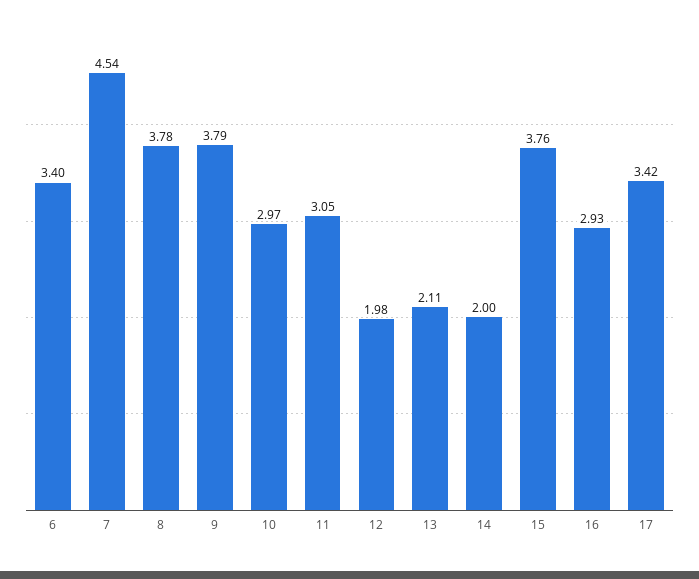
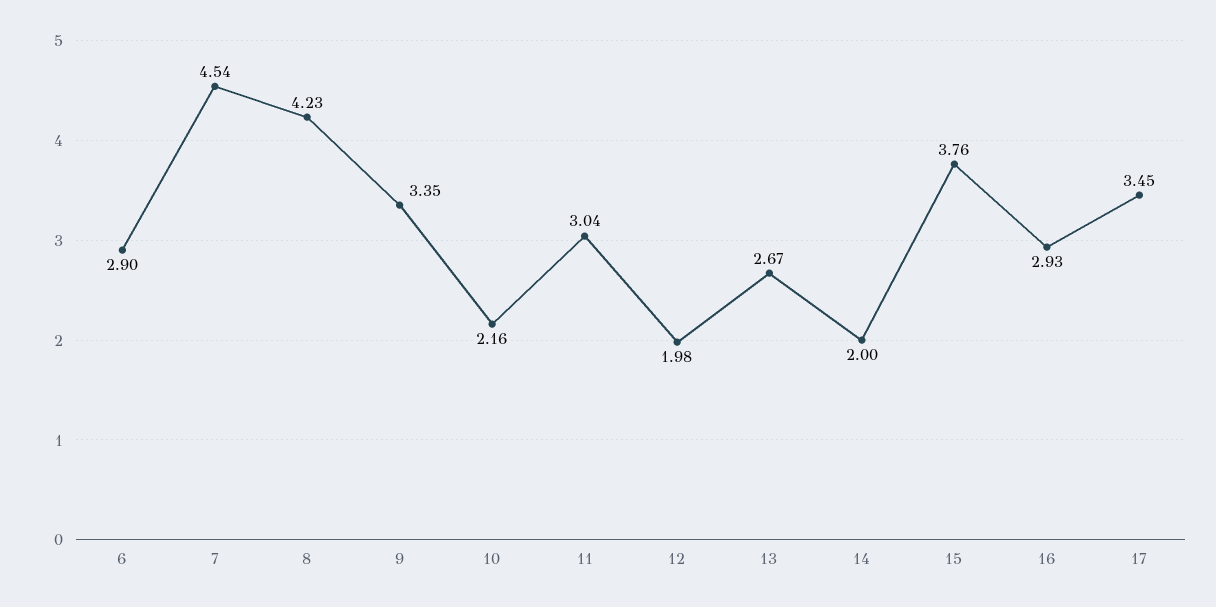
6: 3.4 -> 2.9
8: 3.78 -> 4.23
9: 3.79 -> 3.35
10: 2.97 -> 2.16
11: 3.05 -> 3.04
13: 2.11 -> 2.67
17: 3.42 -> 3.45

